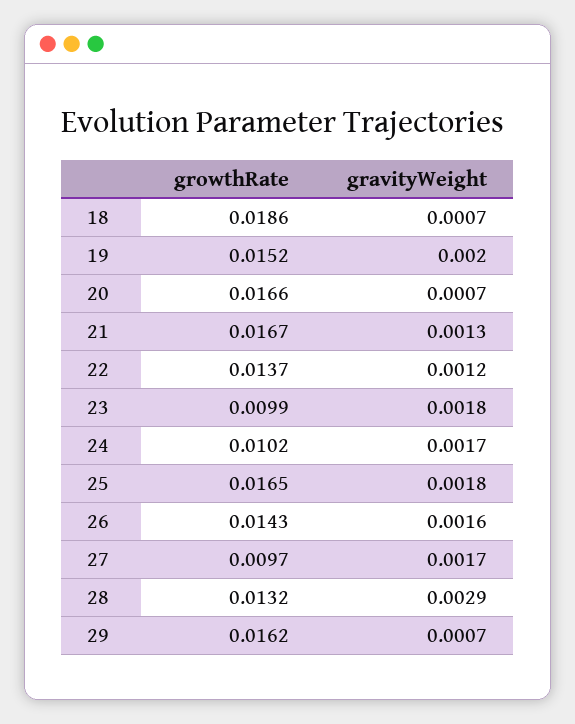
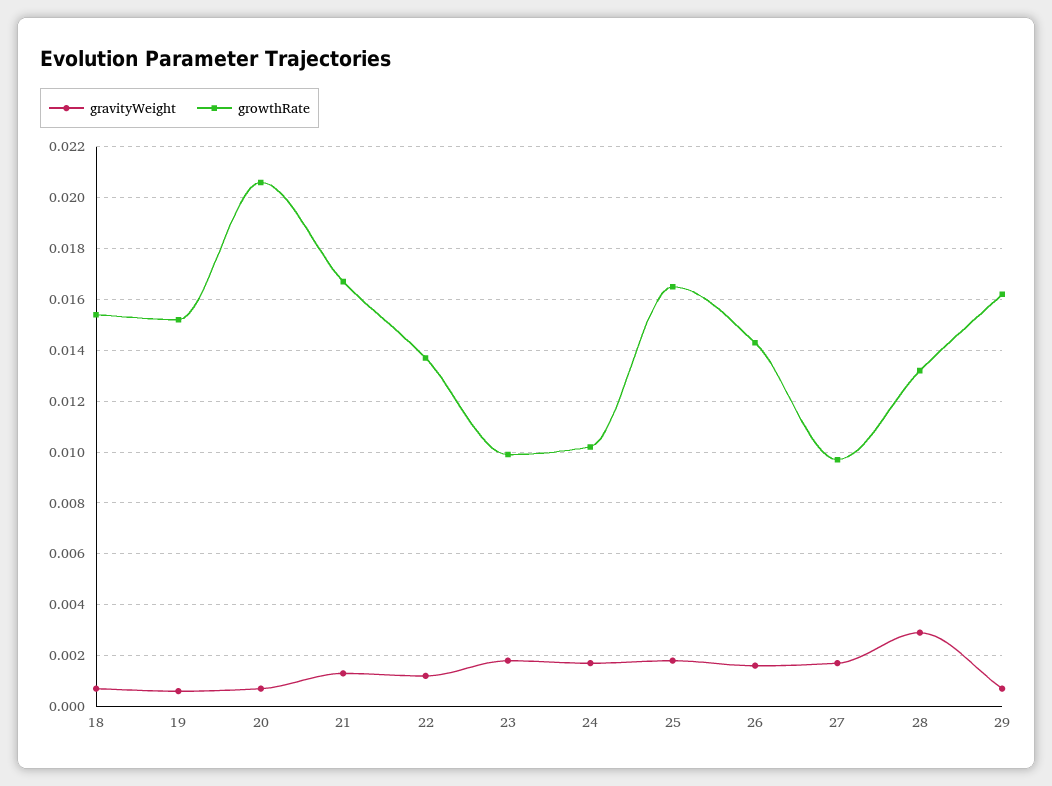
growthRate, 18: 0.0186 -> 0.0155
gravityWeight, 19: 0.002 -> 0.0005
growthRate, 20: 0.0166 -> 0.0205

